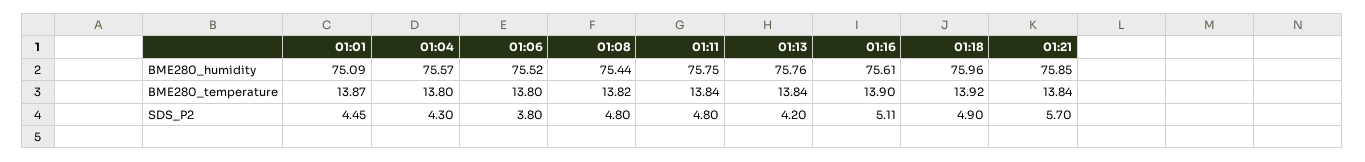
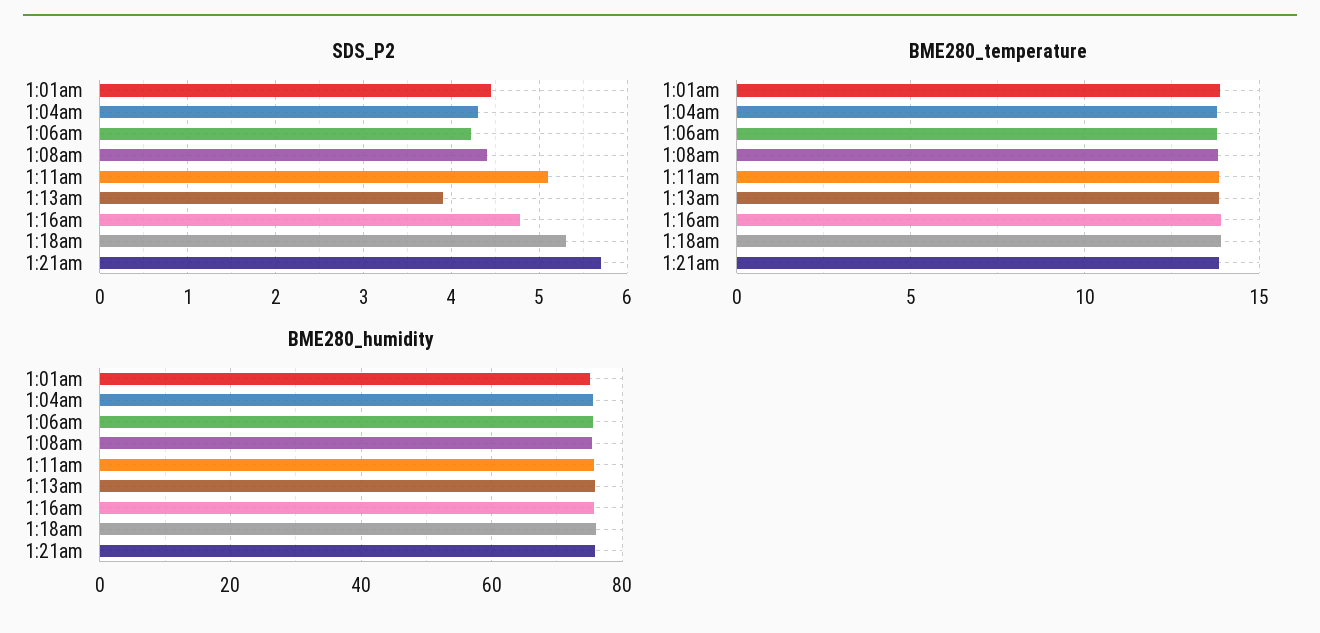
SDS_P2, 01:06: 3.8 -> 4.2
SDS_P2, 01:08: 4.8 -> 4.4
SDS_P2, 01:11: 4.8 -> 5.1
SDS_P2, 01:13: 4.2 -> 3.9
SDS_P2, 01:16: 5.11 -> 4.8
SDS_P2, 01:18: 4.9 -> 5.3

